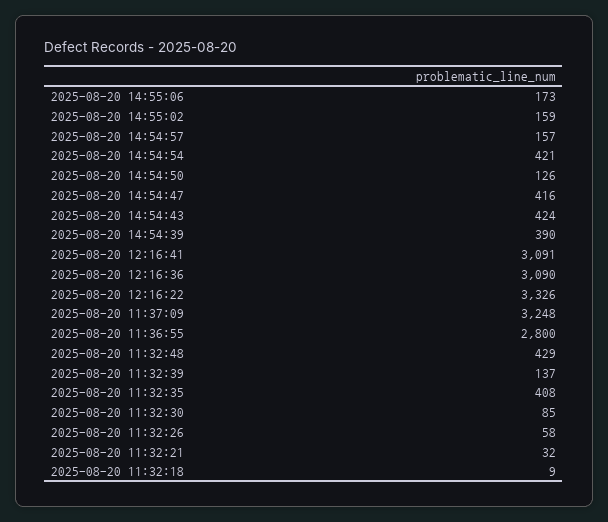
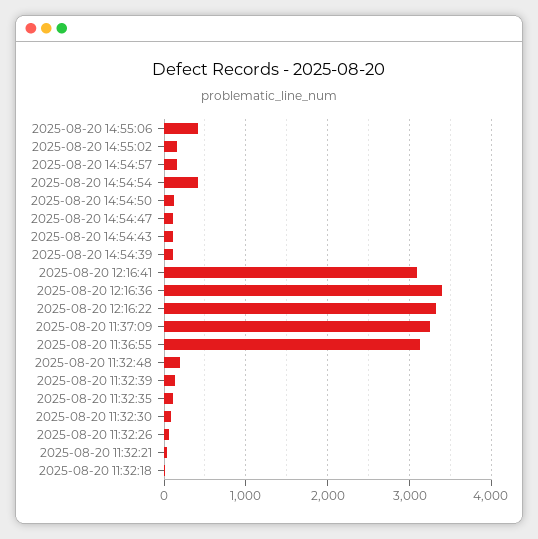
2025-08-20 14:55:06: 173 -> 400
2025-08-20 14:54:47: 416 -> 100
2025-08-20 14:54:43: 424 -> 100
2025-08-20 14:54:39: 390 -> 100
2025-08-20 12:16:36: 3090 -> 3400
2025-08-20 11:36:55: 2800 -> 3100
2025-08-20 11:32:48: 429 -> 200
2025-08-20 11:32:35: 408 -> 100

